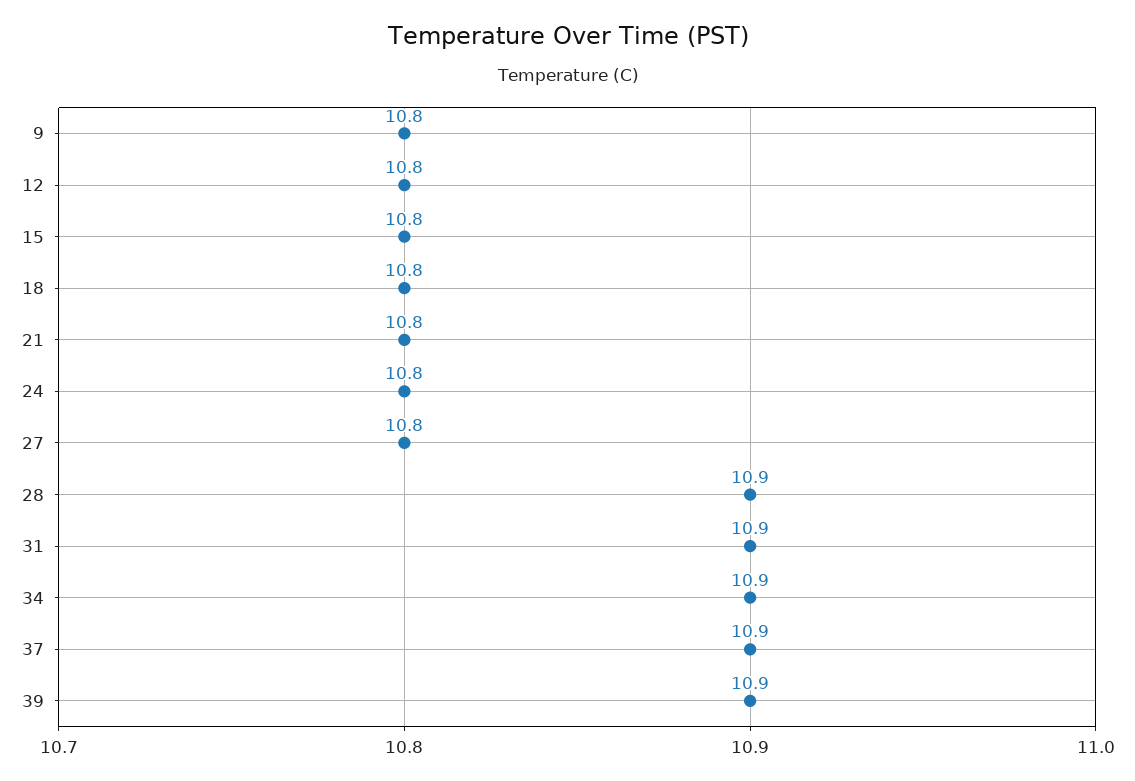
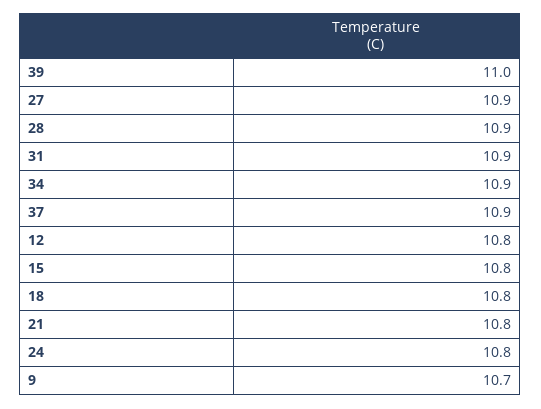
9: 10.8 -> 10.7
27: 10.8 -> 10.9
39: 10.9 -> 11

